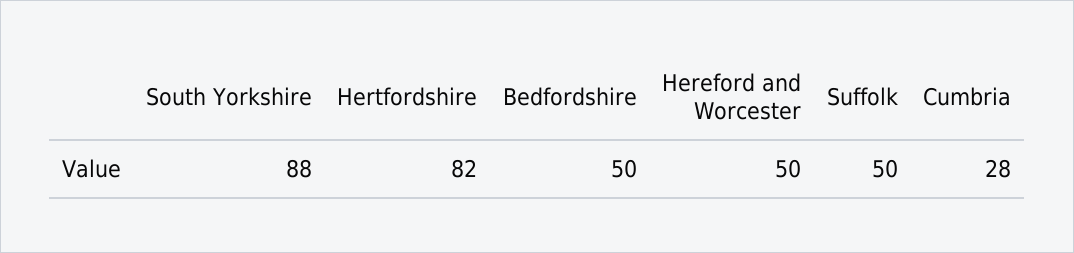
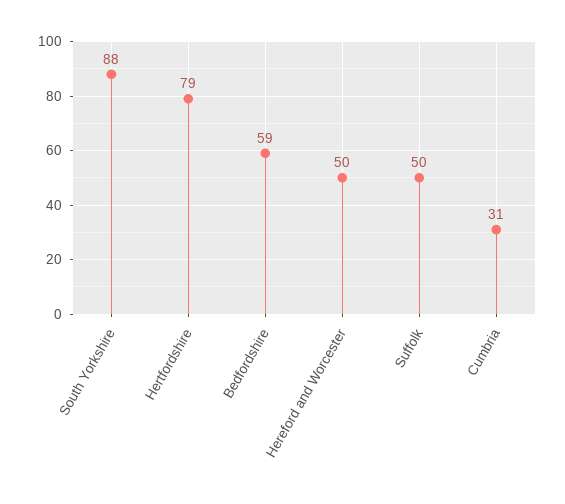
Hertfordshire: 82 -> 79
Bedfordshire: 50 -> 59
Cumbria: 28 -> 31

